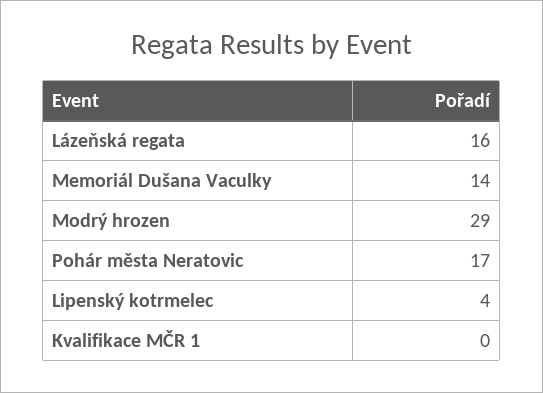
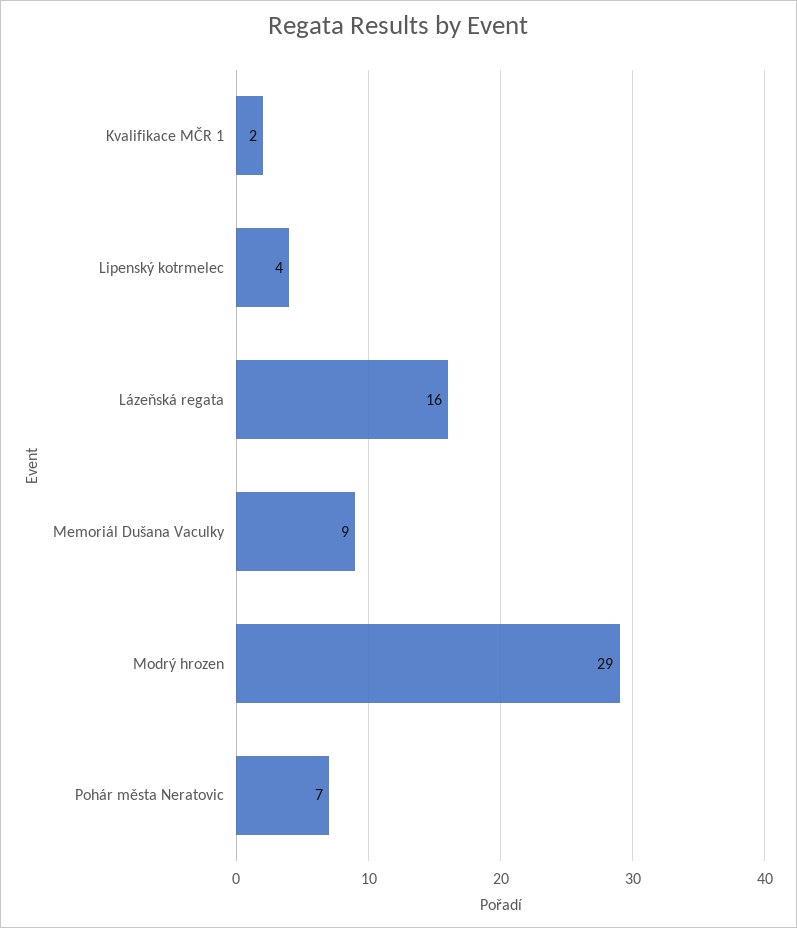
Memoriál Dušana Vaculky: 14 -> 9
Pohár města Neratovic: 17 -> 7
Kvalifikace MČR 1: 0 -> 2

